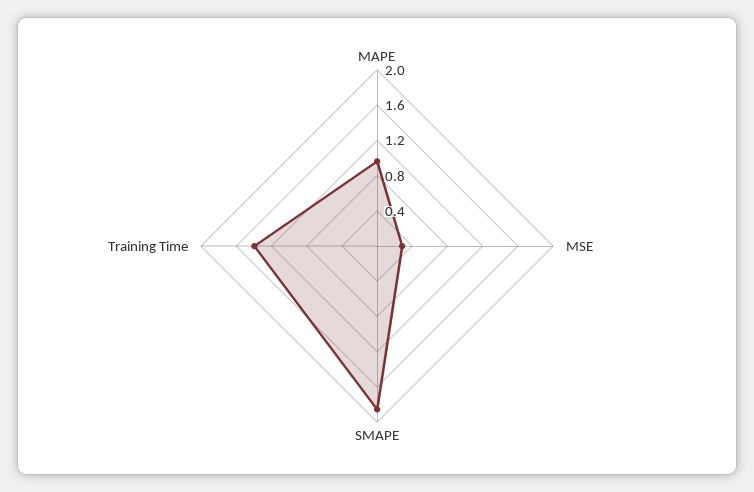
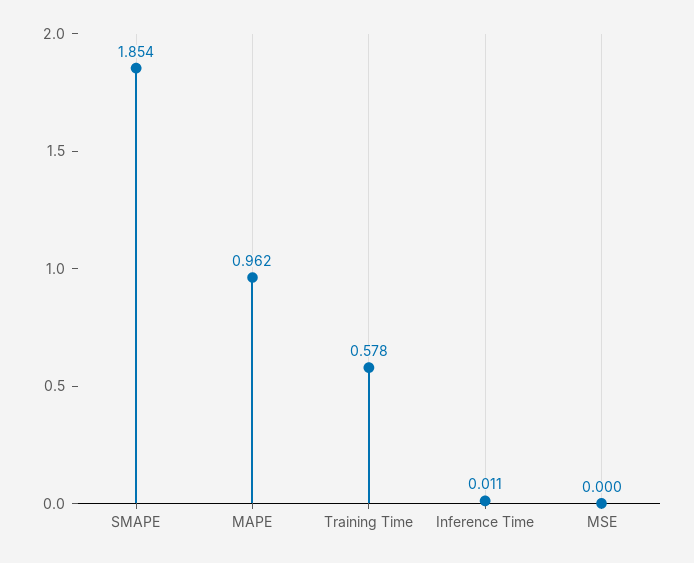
MSE: 0.3 -> 0
Training Time: 1.4 -> 0.578
Inference Time: none -> 0.011

